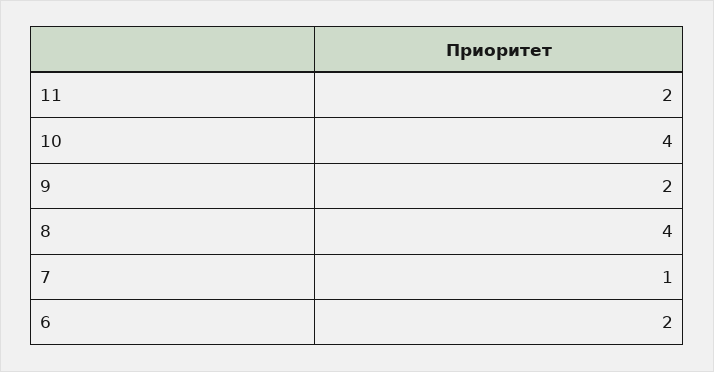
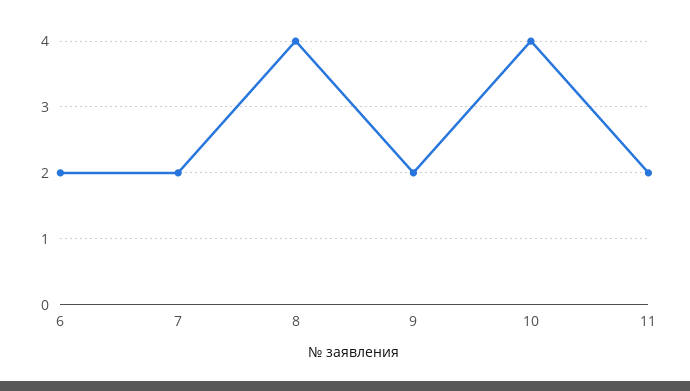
7: 1 -> 2

